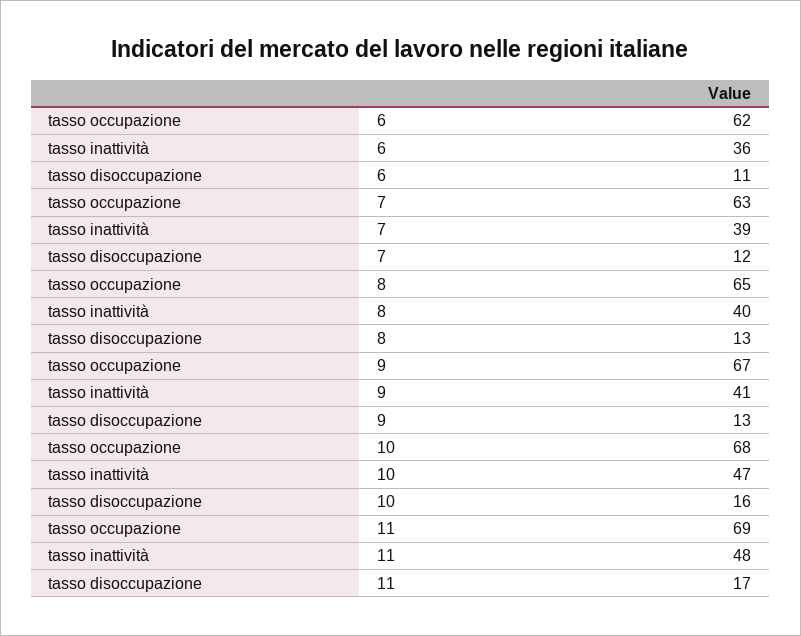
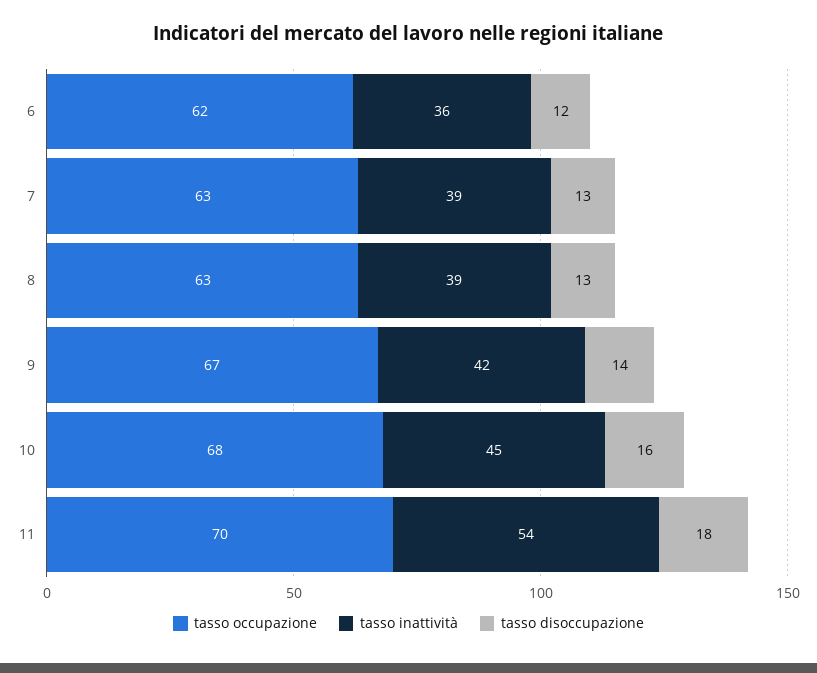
tasso disoccupazione, 6: 11 -> 12
tasso disoccupazione, 7: 12 -> 13
tasso occupazione, 8: 65 -> 63
tasso inattività, 8: 40 -> 39
tasso inattività, 9: 41 -> 42
tasso disoccupazione, 9: 13 -> 14
tasso inattività, 10: 47 -> 45
tasso occupazione, 11: 69 -> 70
tasso inattività, 11: 48 -> 54
tasso disoccupazione, 11: 17 -> 18

